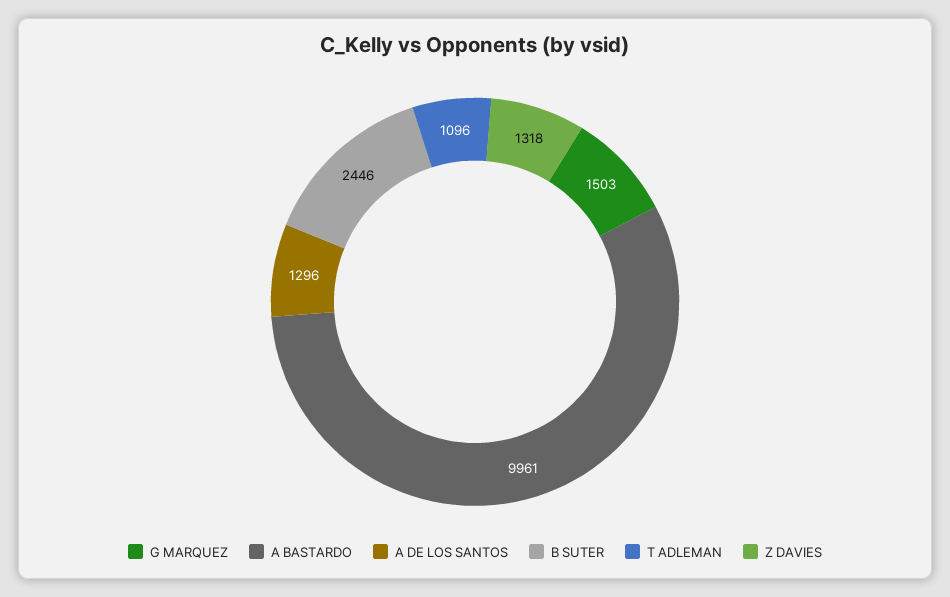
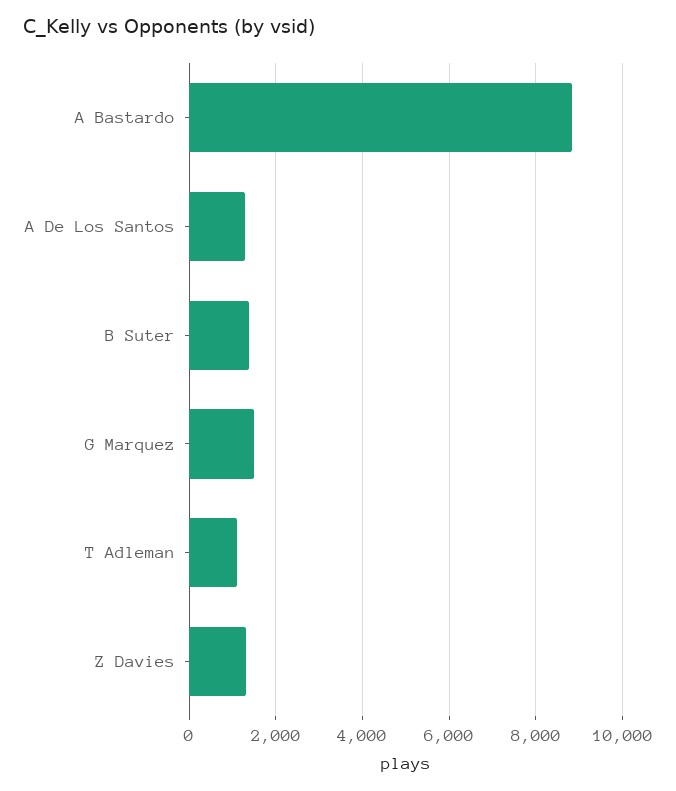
A BASTARDO: 9961 -> 8800
B SUTER: 2446 -> 1400

